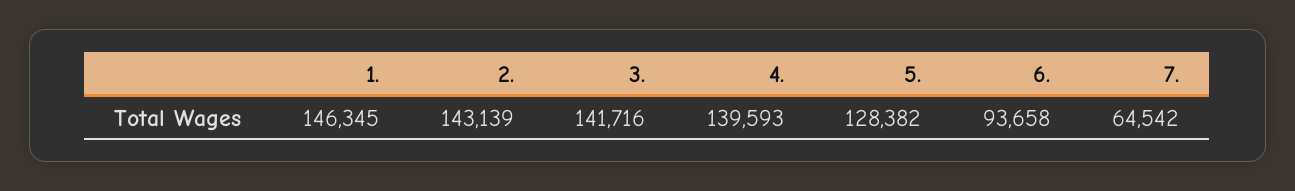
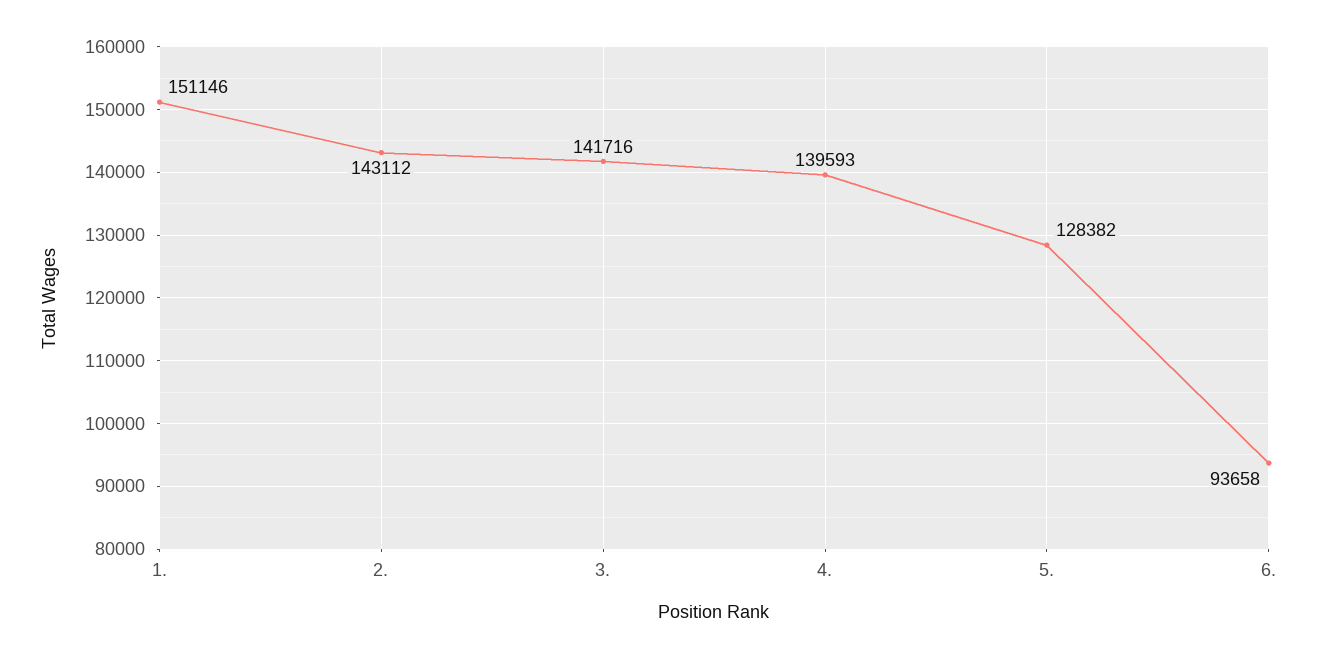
1.: 146345 -> 151146
2.: 143139 -> 143112
7.: 64542 -> none

